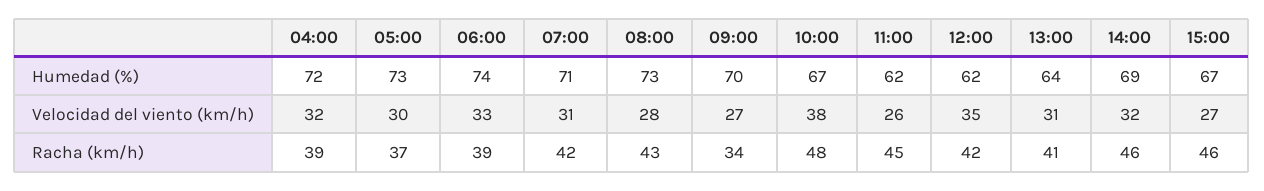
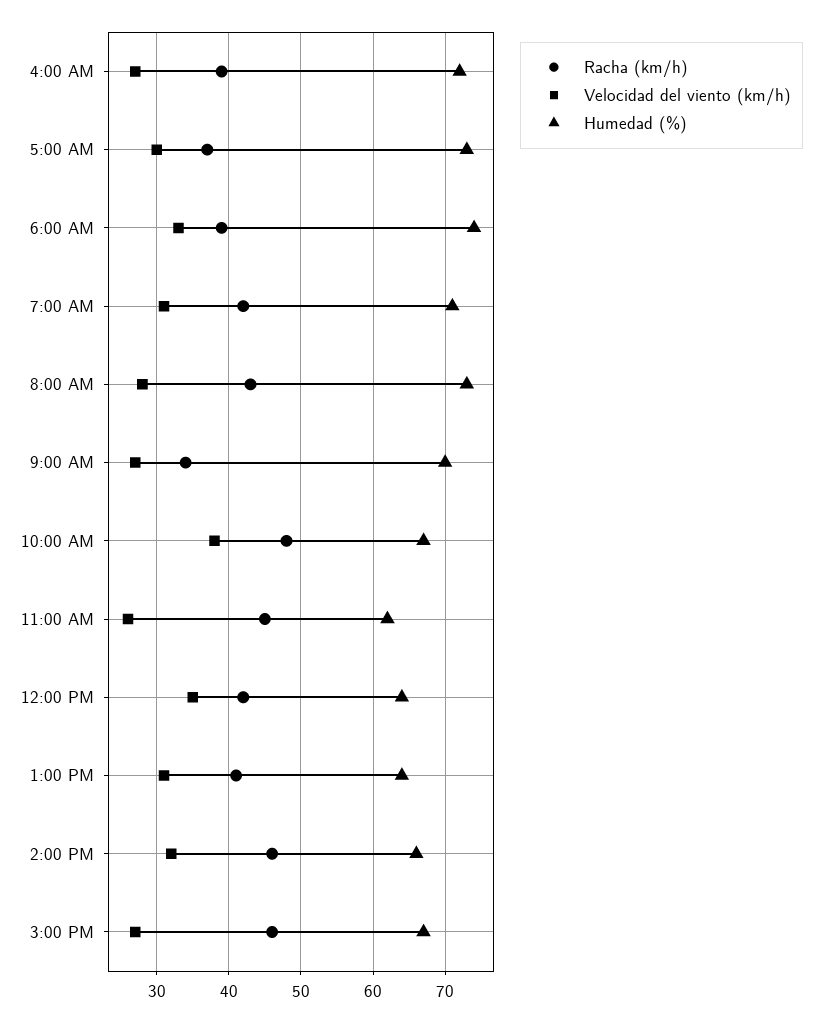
Humedad (%), 12:00: 62 -> 64
Humedad (%), 14:00: 69 -> 66
Velocidad del viento (km/h), 04:00: 32 -> 27

